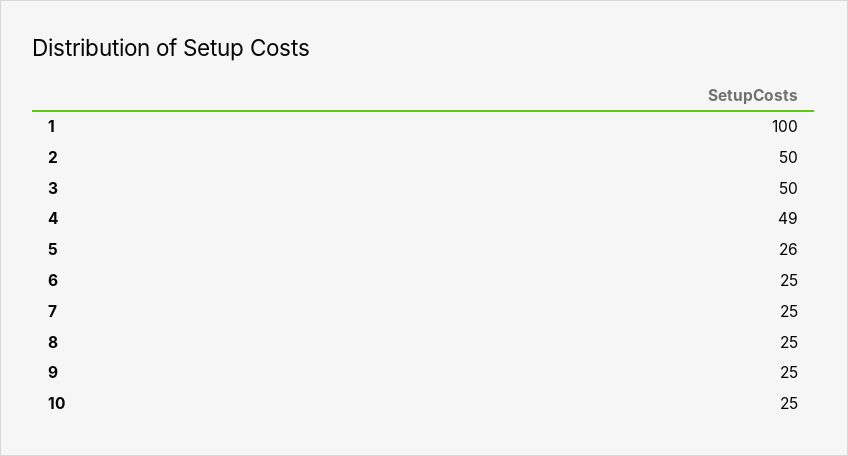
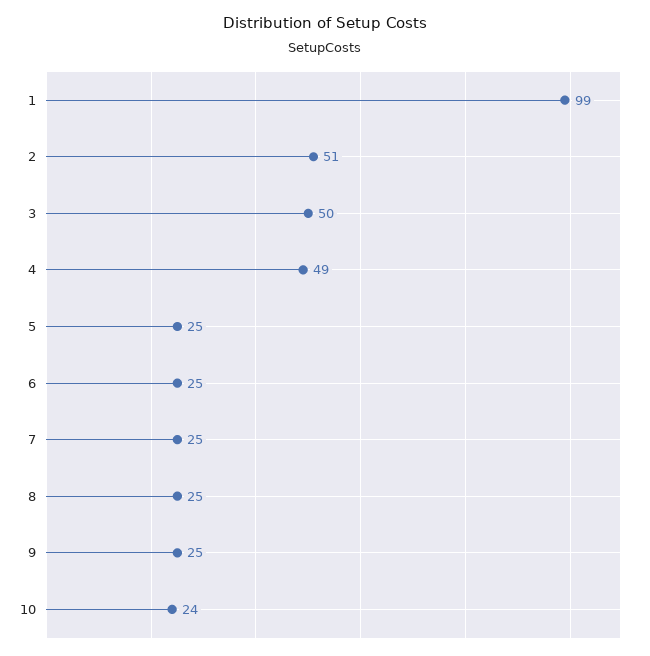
1: 100 -> 99
2: 50 -> 51
5: 26 -> 25
10: 25 -> 24

